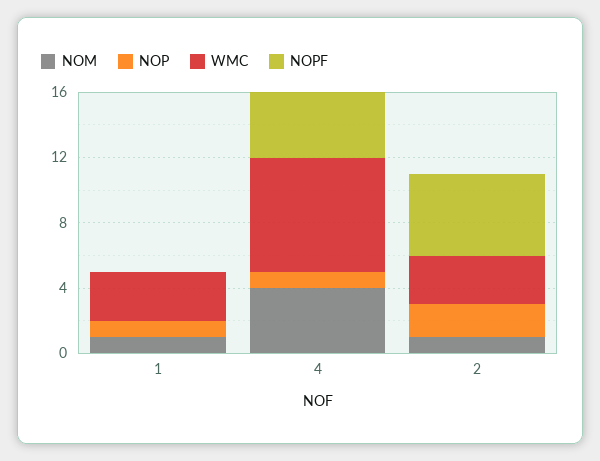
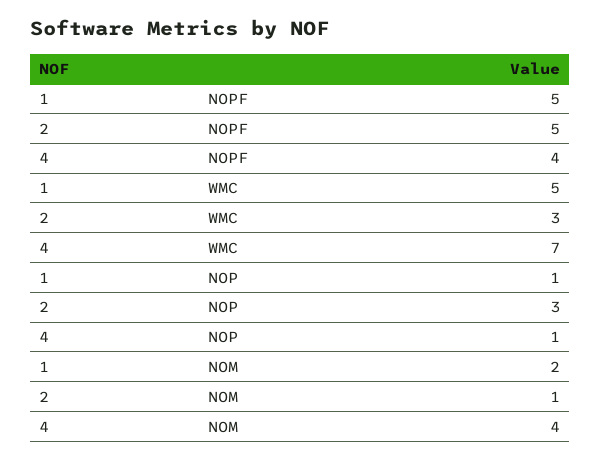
NOM, 1: 1 -> 2
WMC, 1: 3 -> 5
NOPF, 1: 0 -> 5
NOP, 2: 2 -> 3

